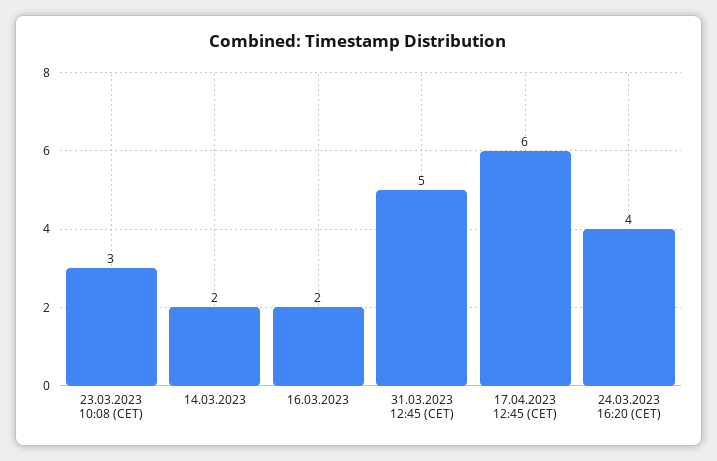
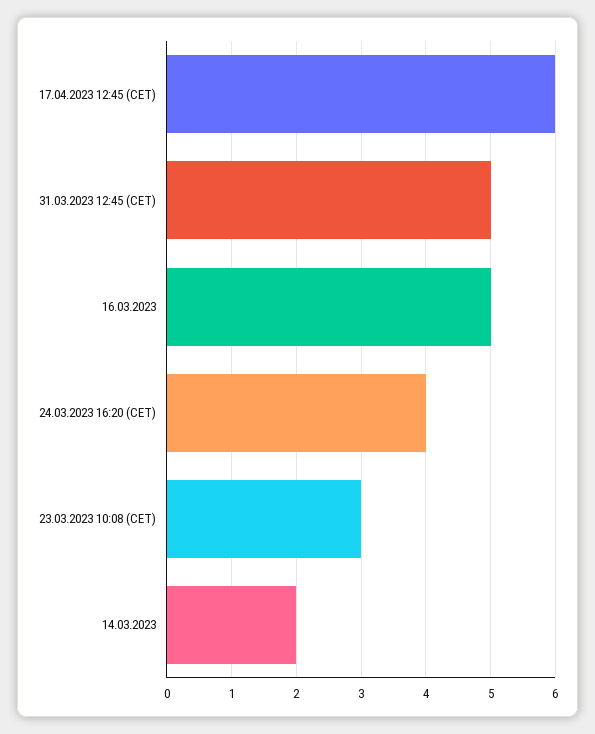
16.03.2023: 2 -> 5

